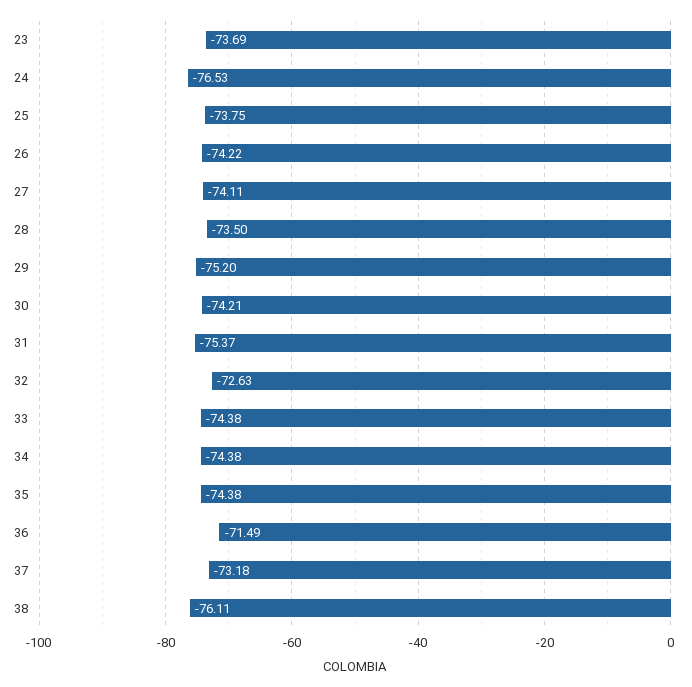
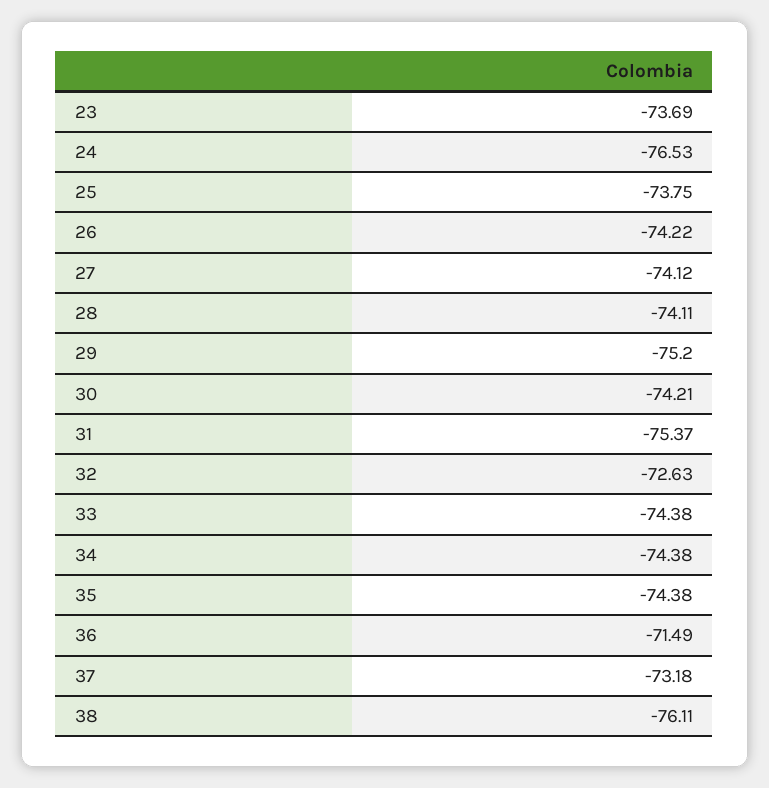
27: -74.11 -> -74.12
28: -73.5 -> -74.11

